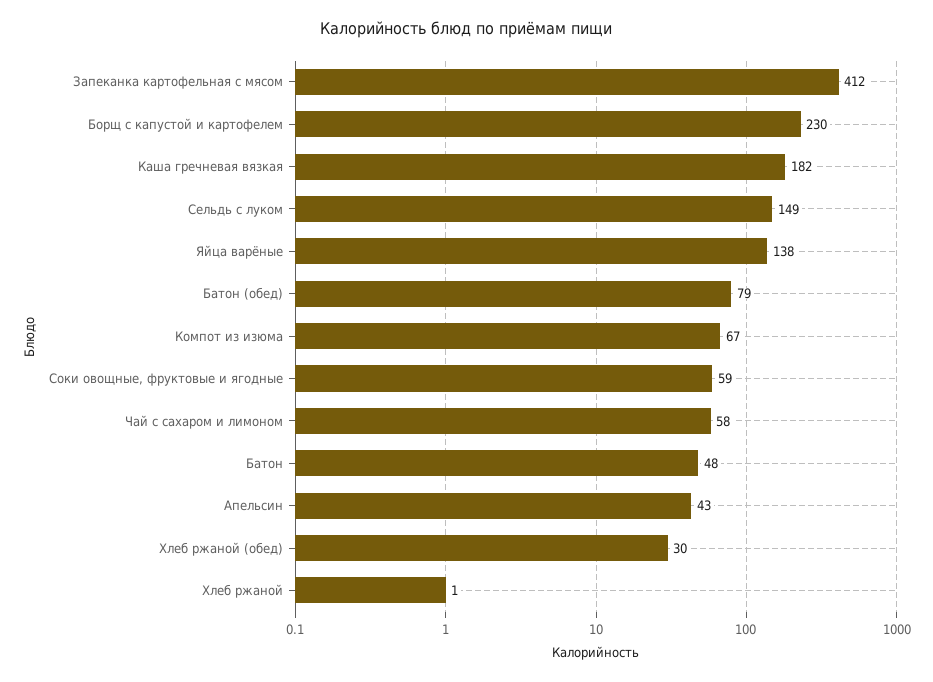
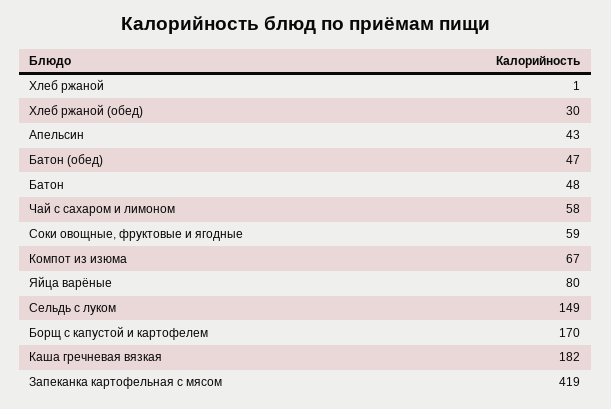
Запеканка картофельная с мясом: 412 -> 419
Борщ с капустой и картофелем: 230 -> 170
Яйца варёные: 138 -> 80
Батон (обед): 79 -> 47

